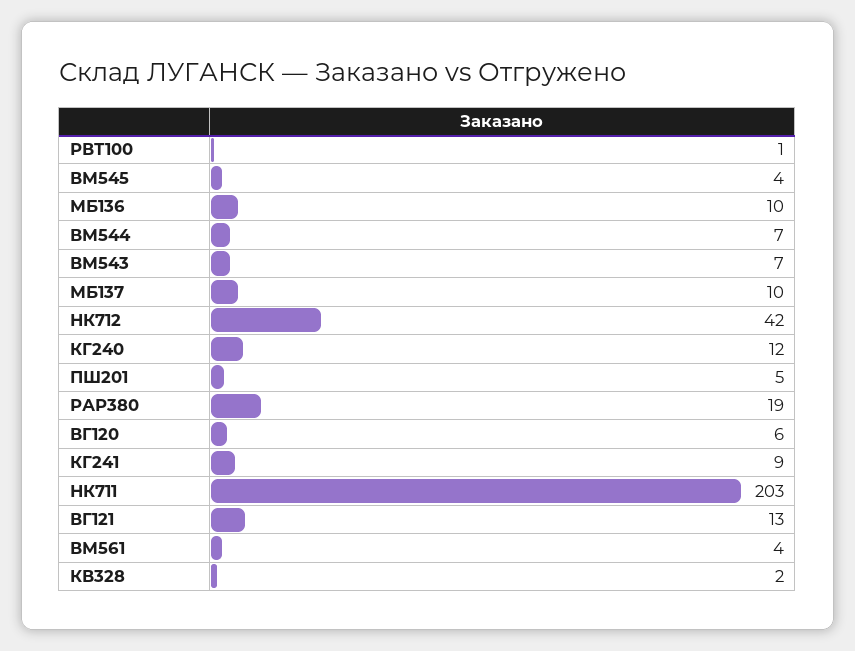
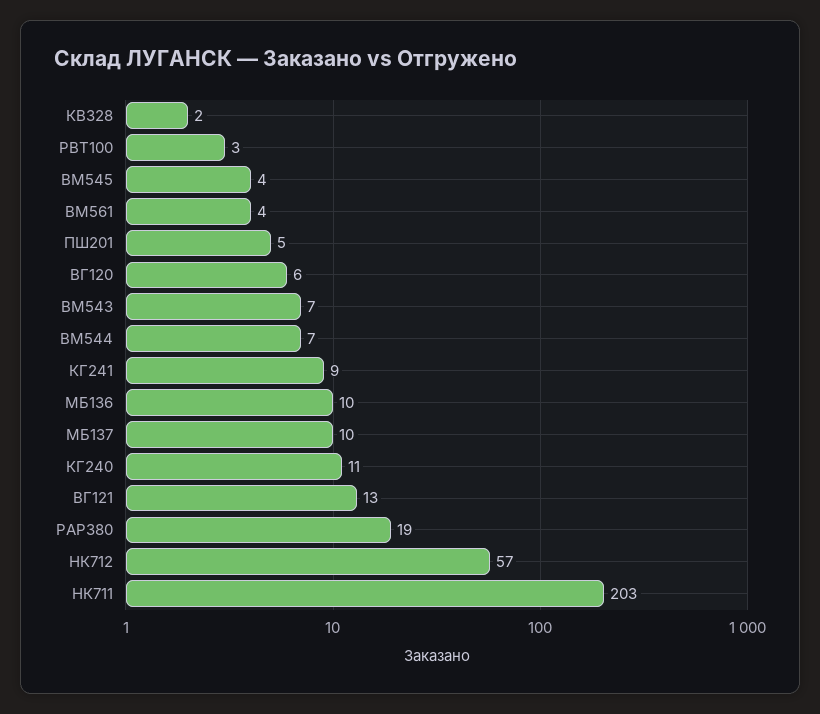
РВТ100: 1 -> 3
НК712: 42 -> 57
КГ240: 12 -> 11

